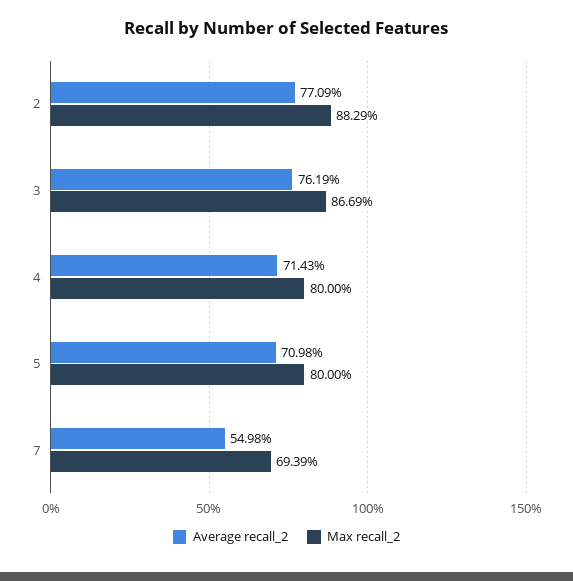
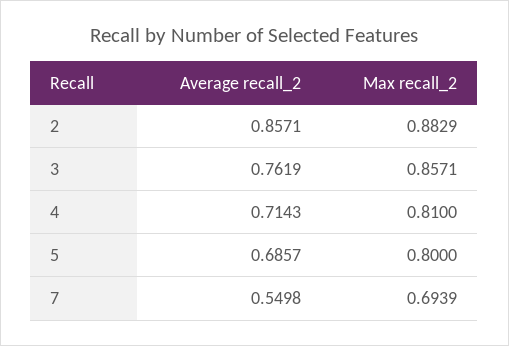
Average recall_2, 2: 0.7709 -> 0.8571
Max recall_2, 3: 0.8669 -> 0.8571
Max recall_2, 4: 0.8 -> 0.81
Average recall_2, 5: 0.7098 -> 0.6857

